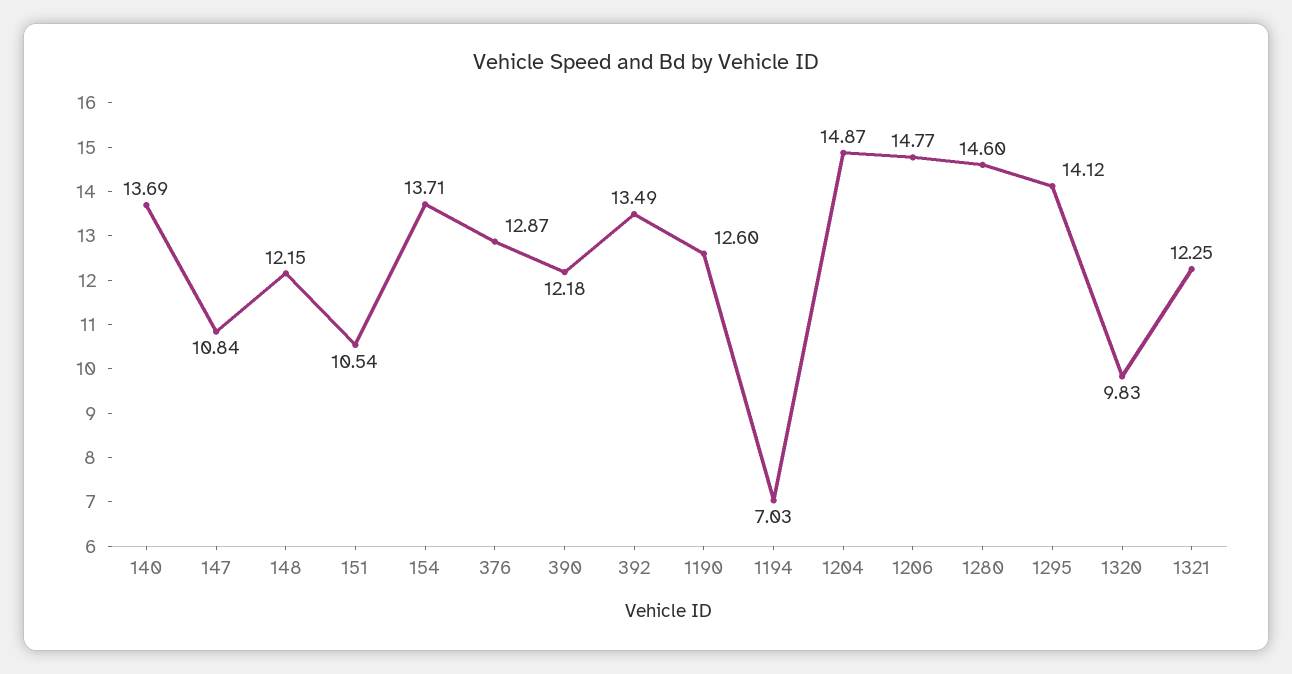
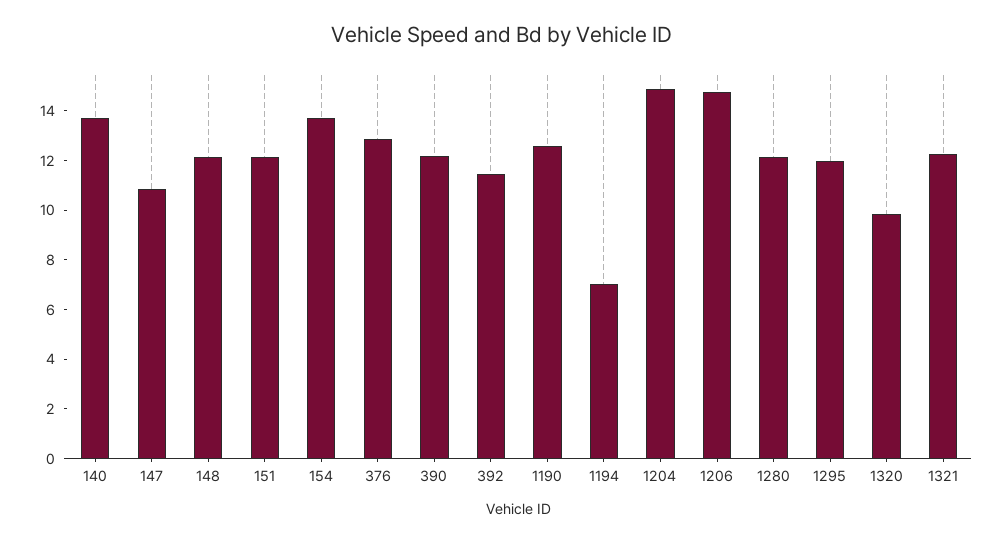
151: 10.54 -> 12
392: 13.49 -> 11.5
1280: 14.6 -> 12
1295: 14.12 -> 12

